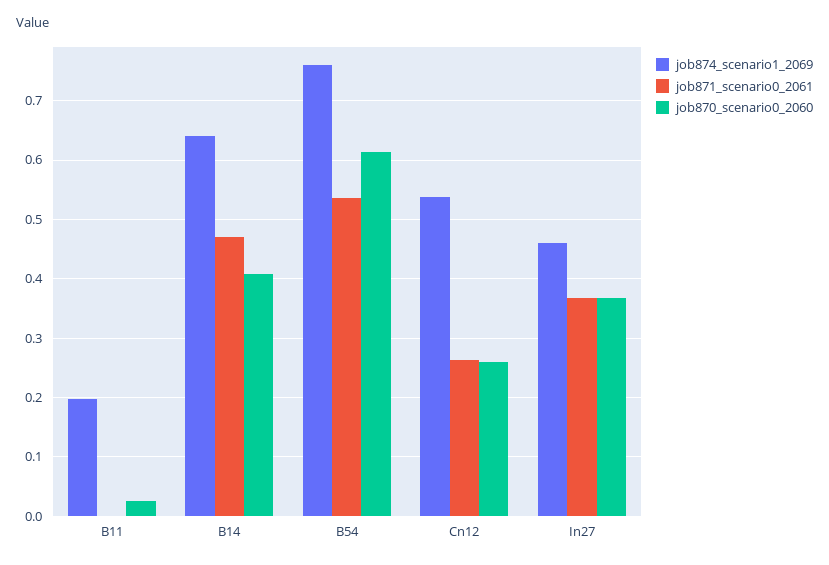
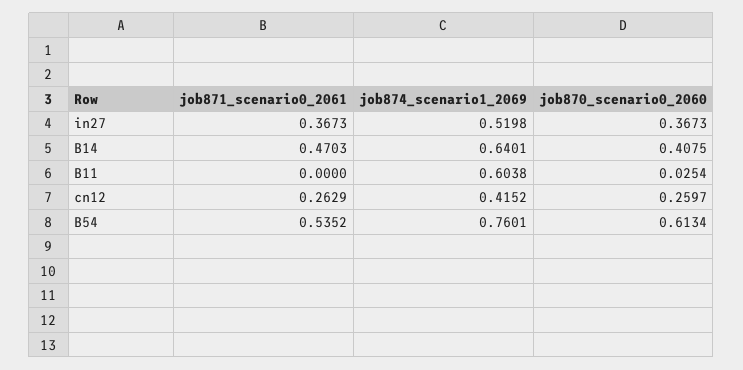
job874_scenario1_2069, B11: 0.2 -> 0.6038
job874_scenario1_2069, Cn12: 0.54 -> 0.4152
job874_scenario1_2069, In27: 0.46 -> 0.5198

